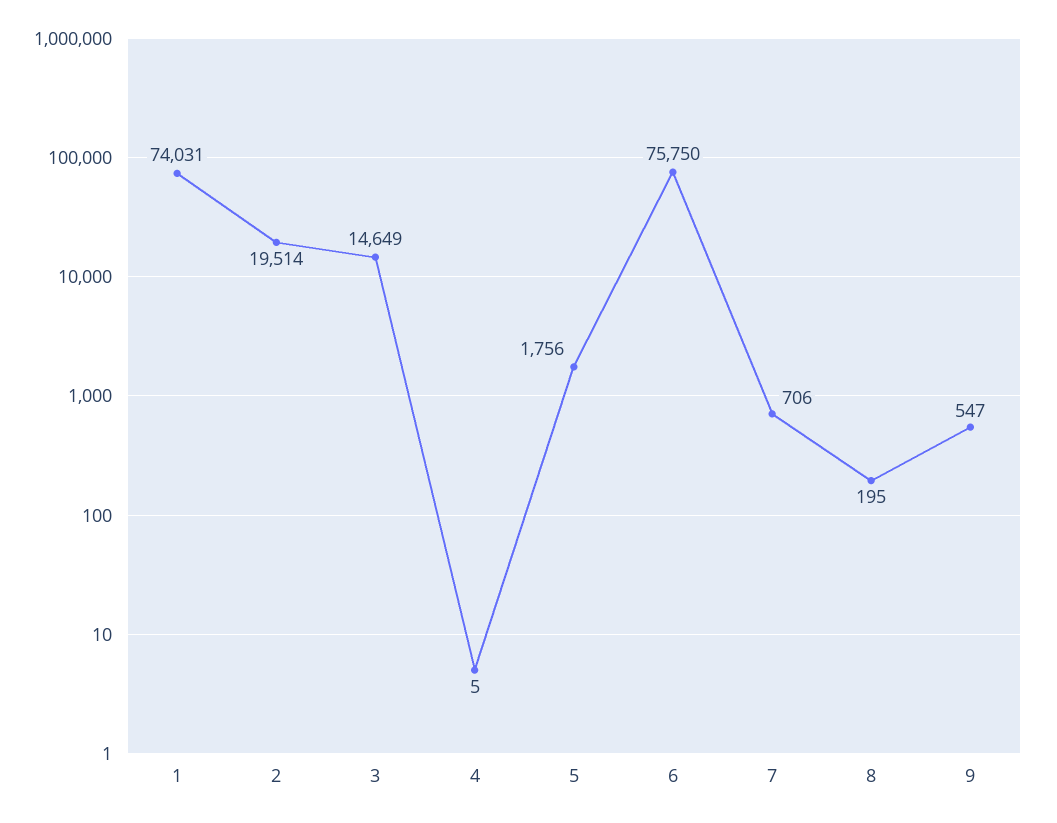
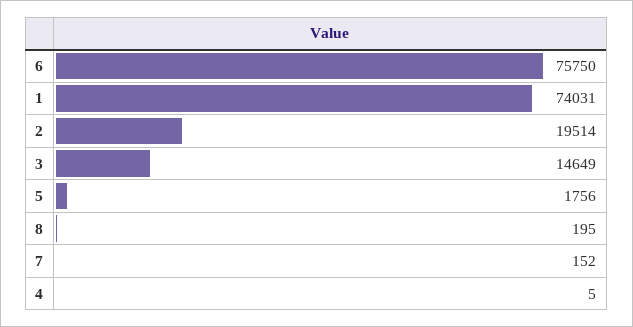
7: 706 -> 152
9: 547 -> none

